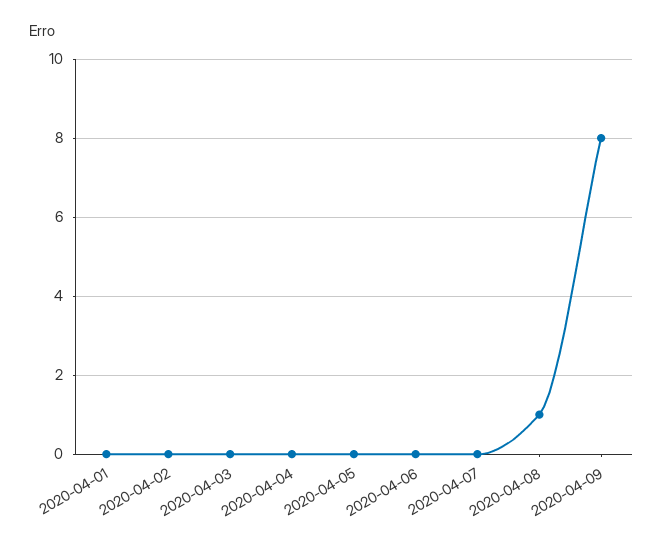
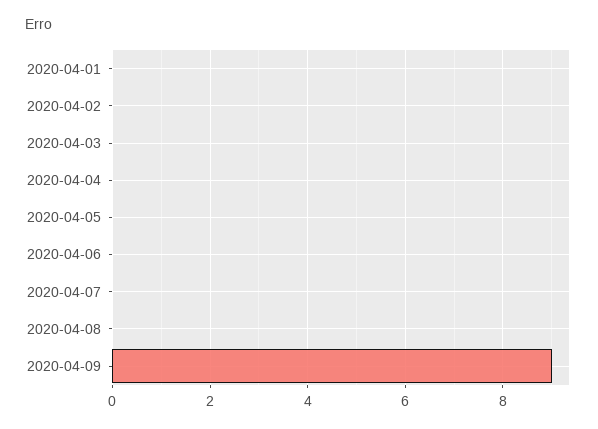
2020-04-08: 1 -> 0
2020-04-09: 8 -> 9

